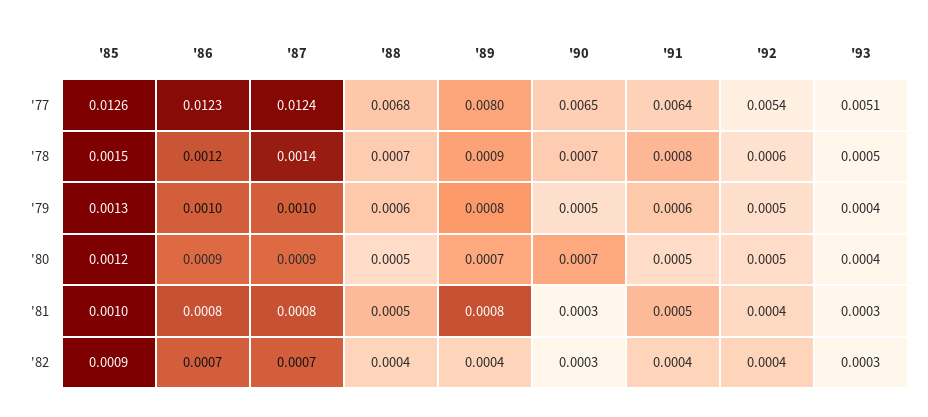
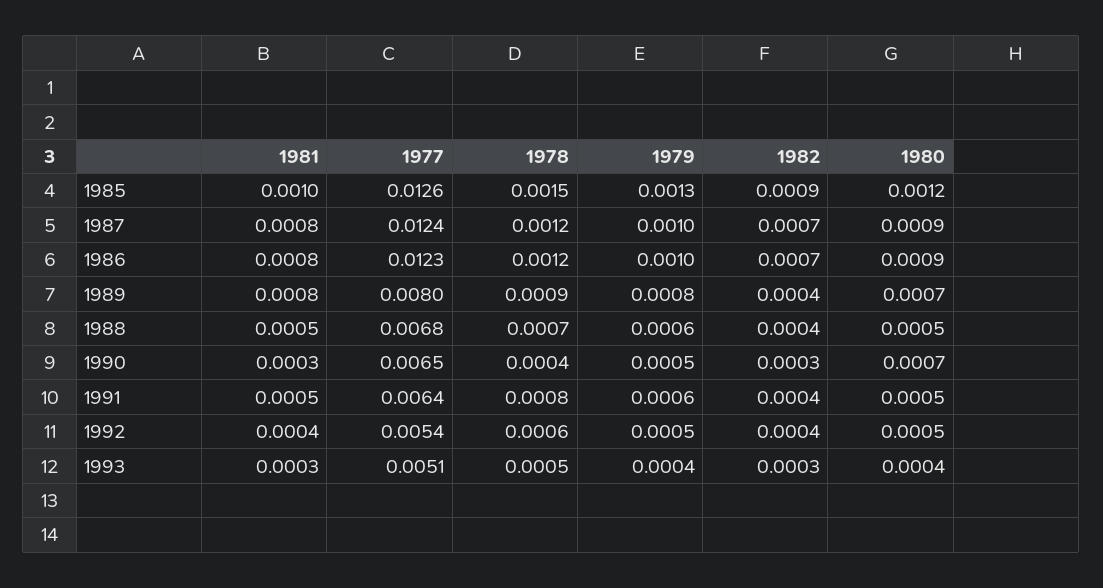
'87, '78: 0.0014 -> 0.0012
'90, '78: 0.0007 -> 0.0004

